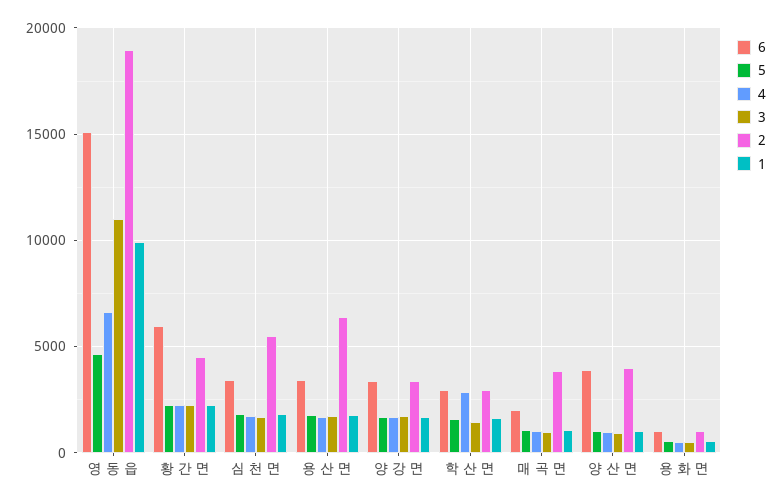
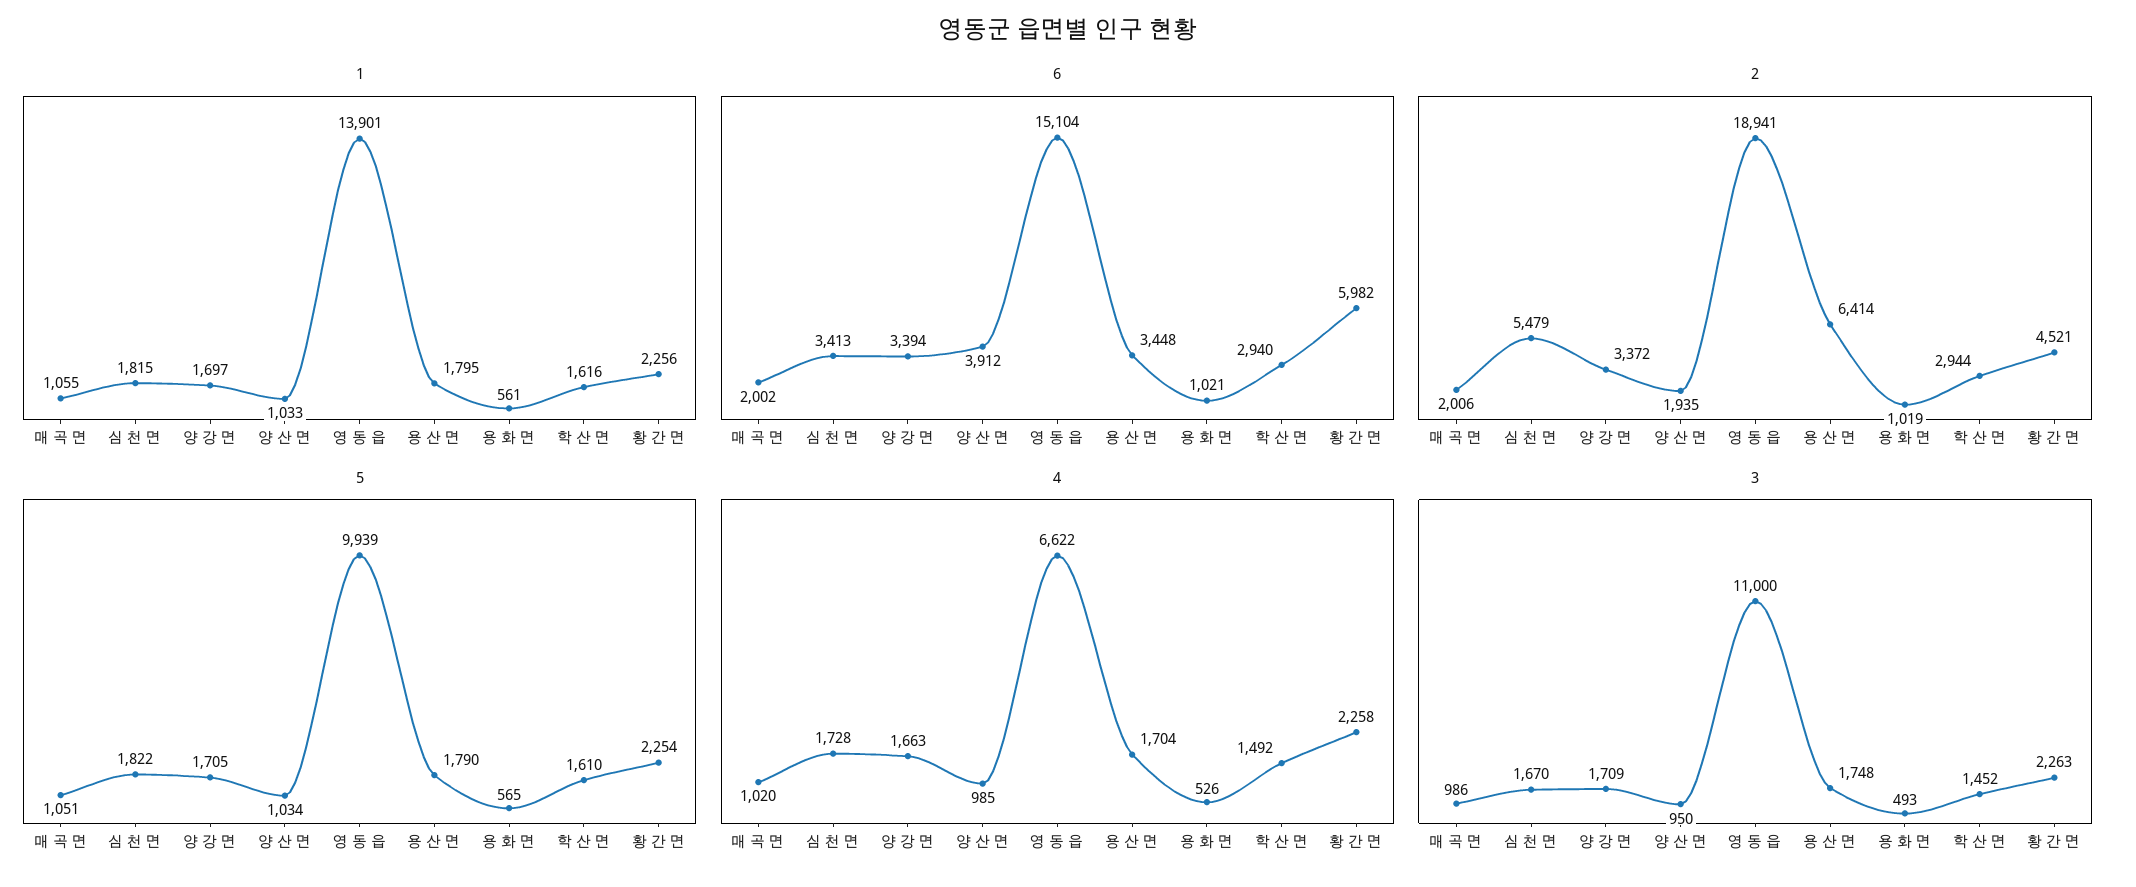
5, 영 동 읍: 4500 -> 9939
1, 영 동 읍: 10000 -> 13901
4, 학 산 면: 3000 -> 1492
2, 매 곡 면: 4000 -> 2006
2, 양 산 면: 4000 -> 1935

